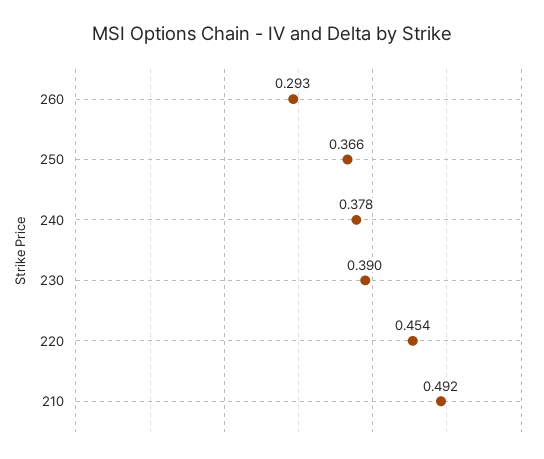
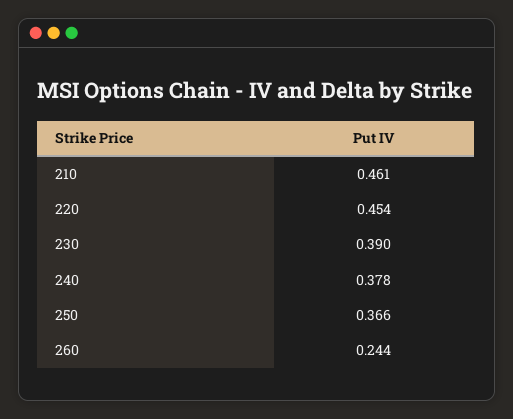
260: 0.293 -> 0.244
210: 0.492 -> 0.461

